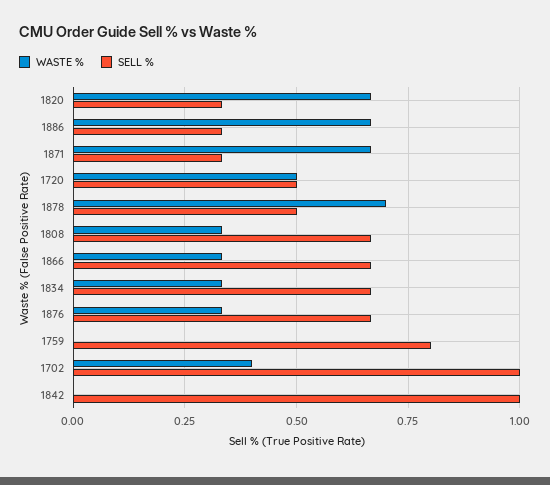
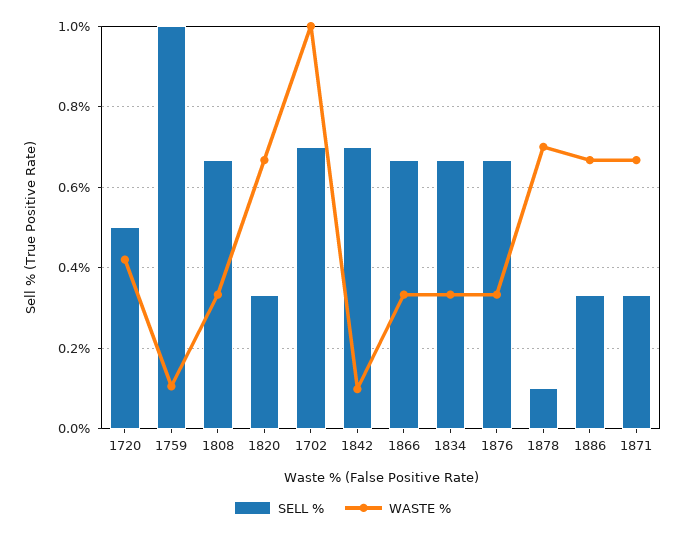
WASTE %, 1720: 0.5 -> 0.42
SELL %, 1878: 0.5 -> 0.1
WASTE %, 1759: 0 -> 0.1
SELL %, 1759: 0.8 -> 1
WASTE %, 1702: 0.4 -> 1
SELL %, 1702: 1 -> 0.7
WASTE %, 1842: 0 -> 0.1
SELL %, 1842: 1 -> 0.7

